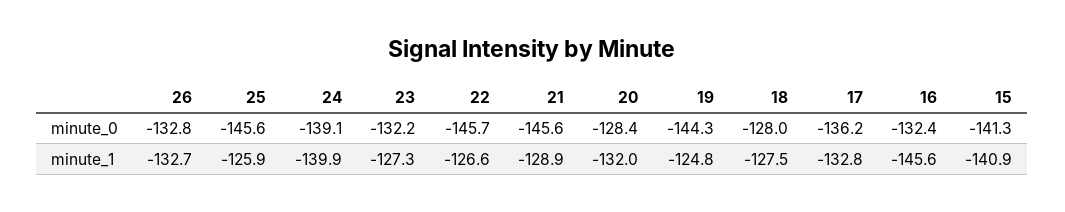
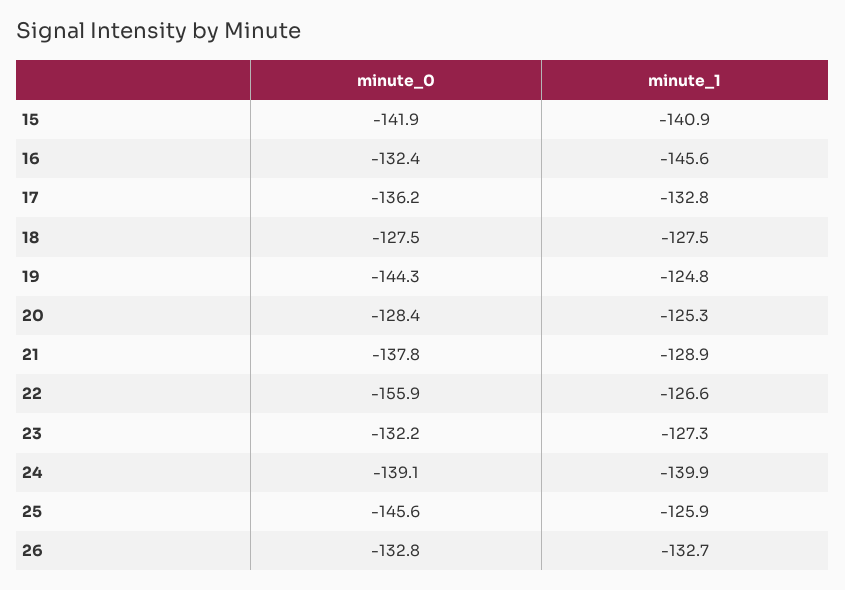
22, minute_0: -145.7 -> -155.9
21, minute_0: -145.6 -> -137.8
18, minute_0: -128 -> -127.5
15, minute_0: -141.3 -> -141.9
20, minute_1: -132 -> -125.3

